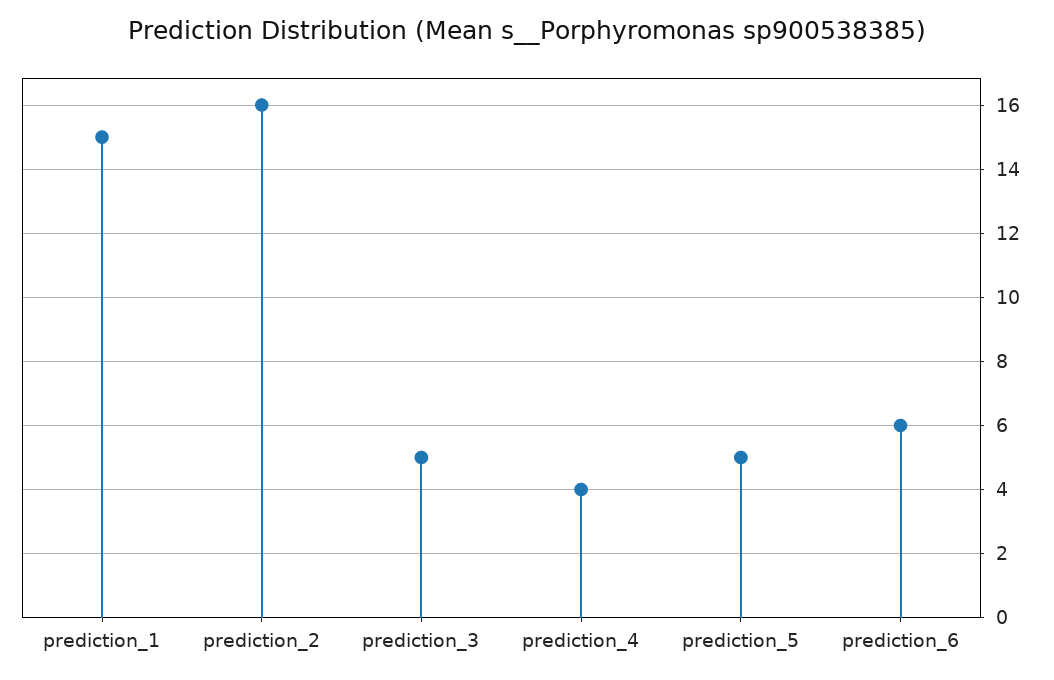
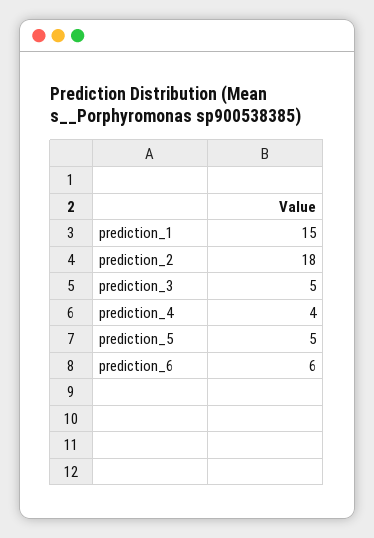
prediction_2: 16 -> 18

